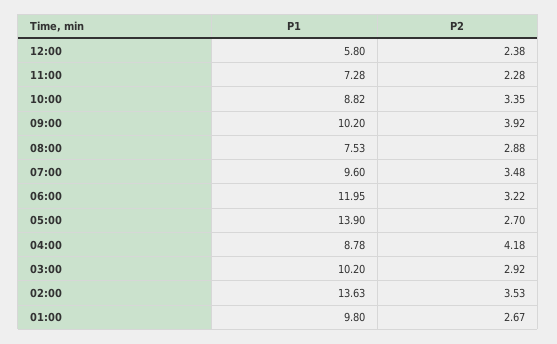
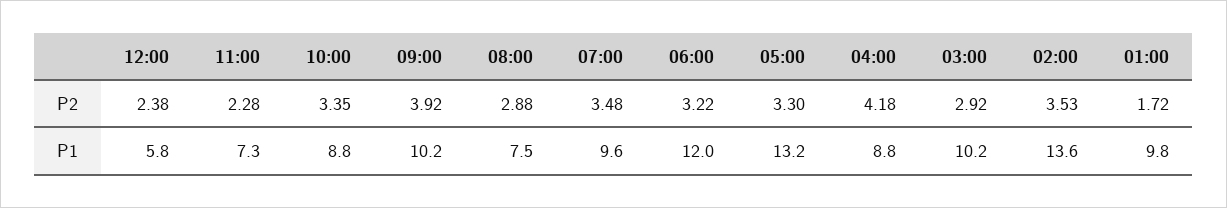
P1, 05:00: 13.9 -> 13.2
P2, 05:00: 2.7 -> 3.3
P2, 01:00: 2.67 -> 1.72

